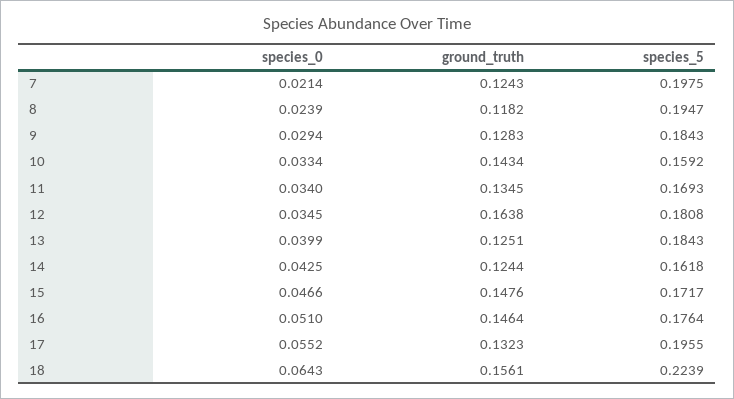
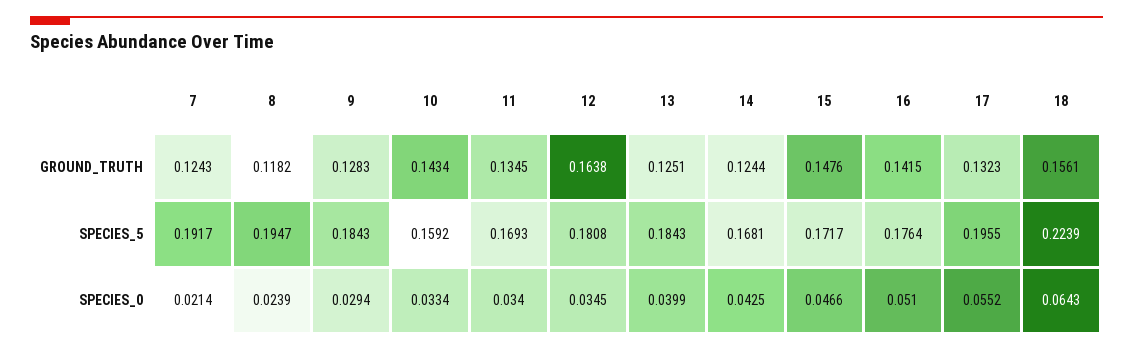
species_5, 7: 0.1975 -> 0.1917
species_5, 14: 0.1618 -> 0.1681
ground_truth, 16: 0.1464 -> 0.1415

